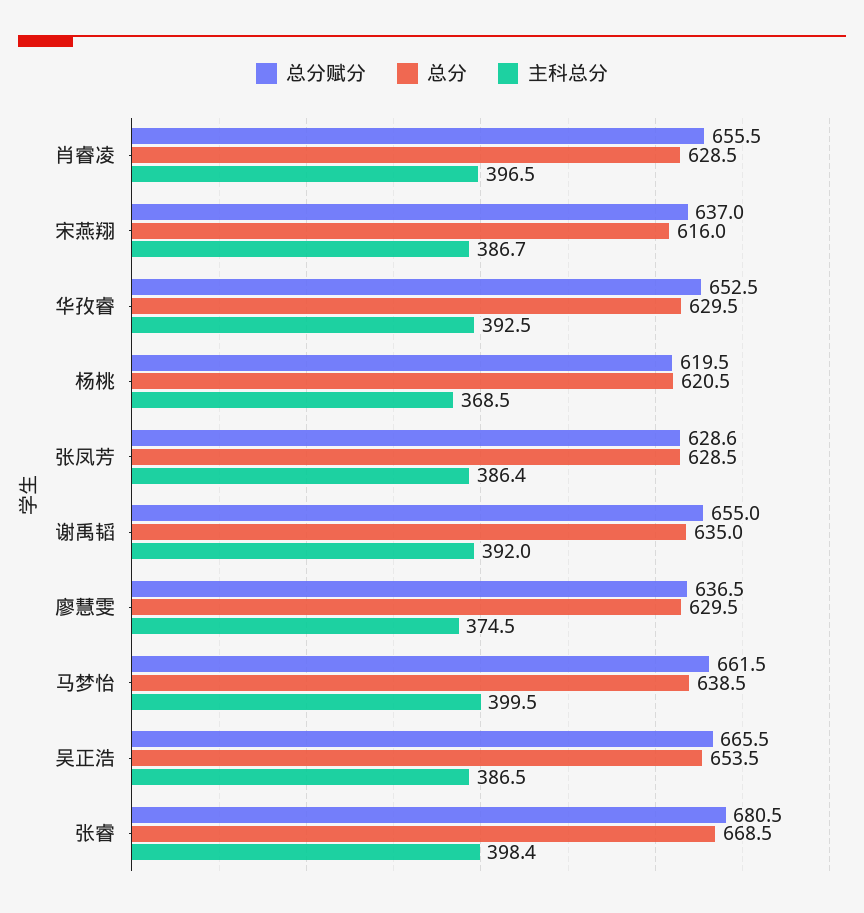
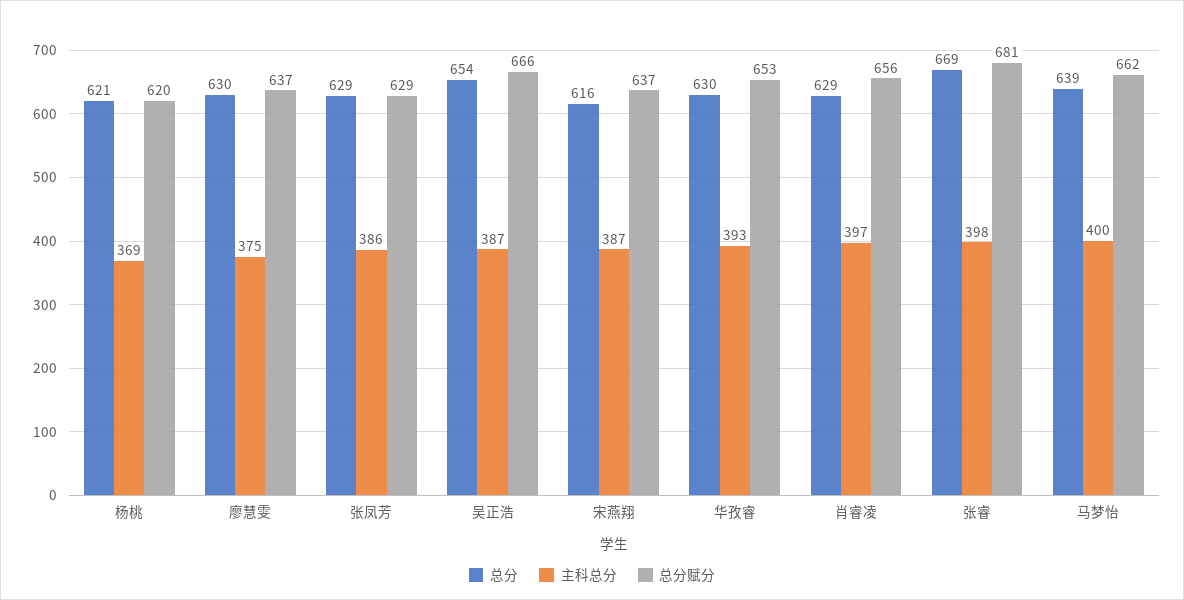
总分赋分, 谢禹韬: 655 -> none
总分, 谢禹韬: 635 -> none
主科总分, 谢禹韬: 392 -> none

